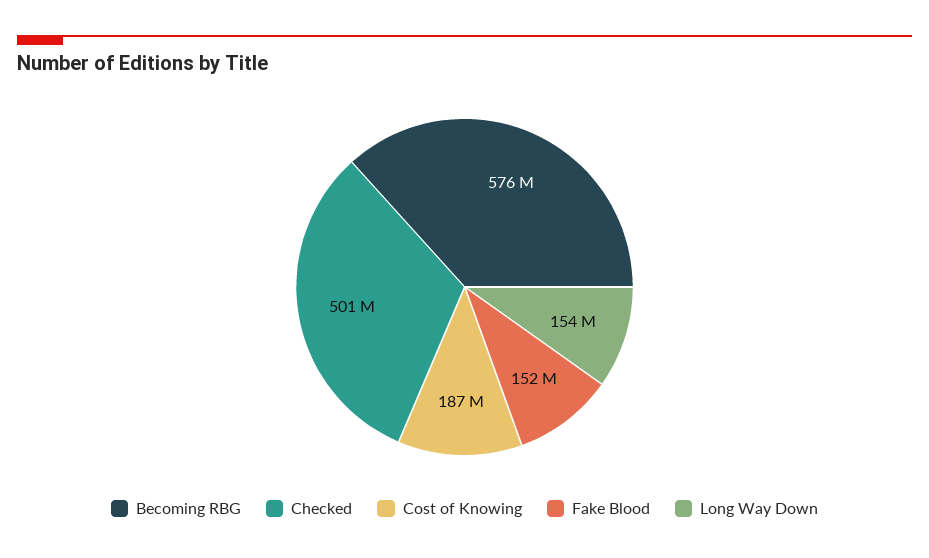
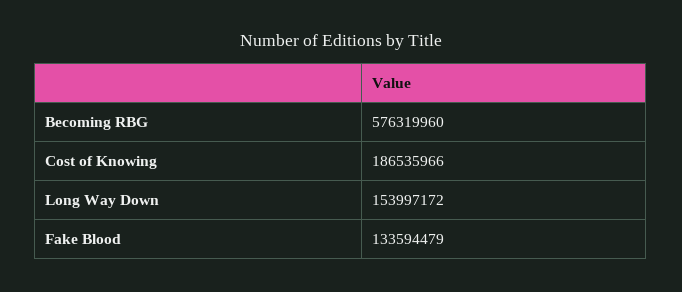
Checked: 501000000 -> none
Fake Blood: 152000000 -> 133594479

